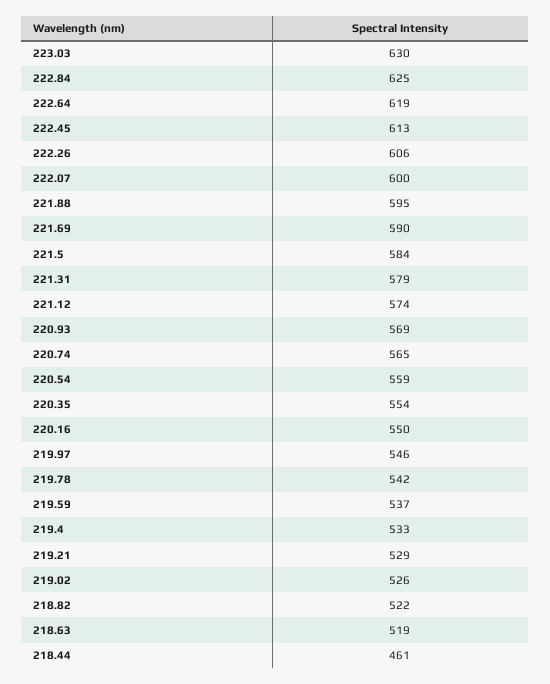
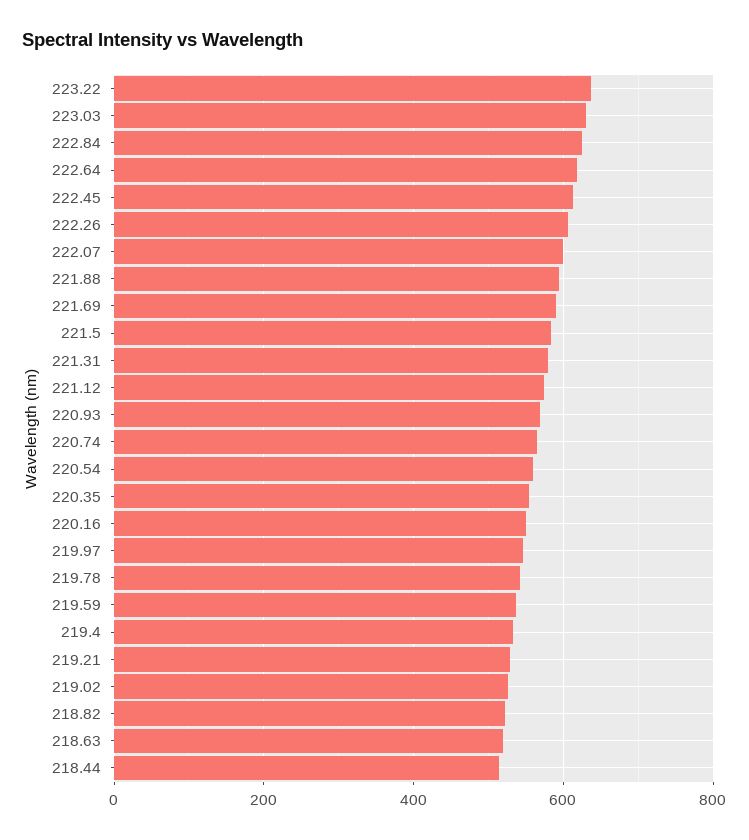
218.44: 461 -> 520
223.22: none -> 640

